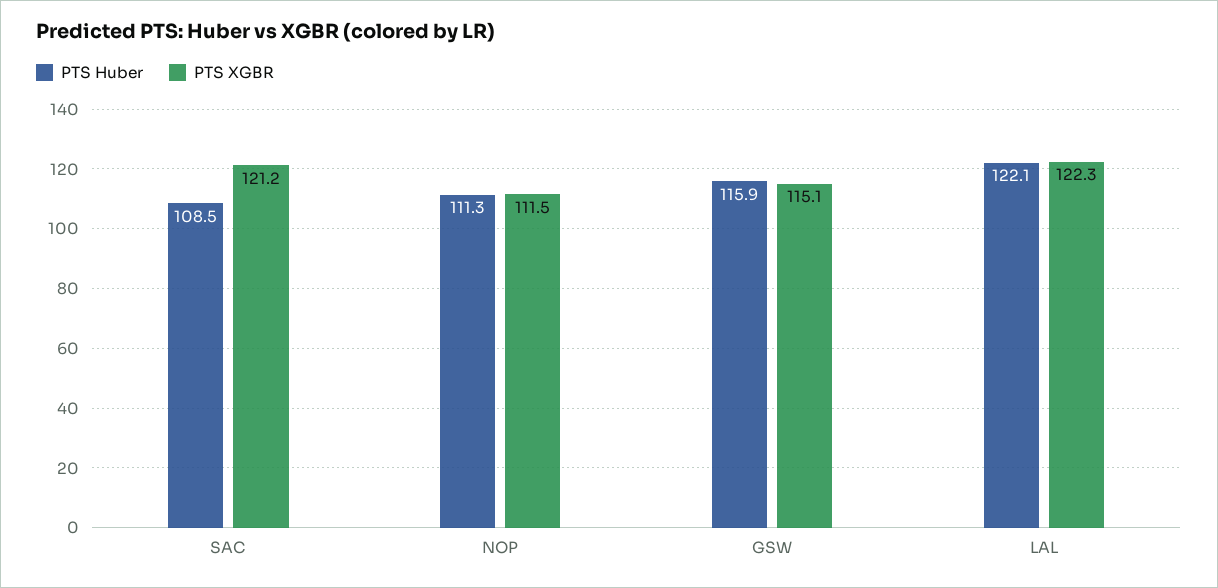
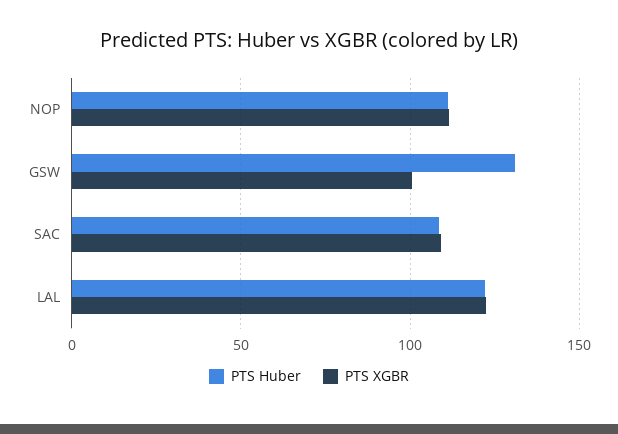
PTS XGBR, SAC: 121.2 -> 110
PTS Huber, GSW: 115.9 -> 130
PTS XGBR, GSW: 115.1 -> 100

